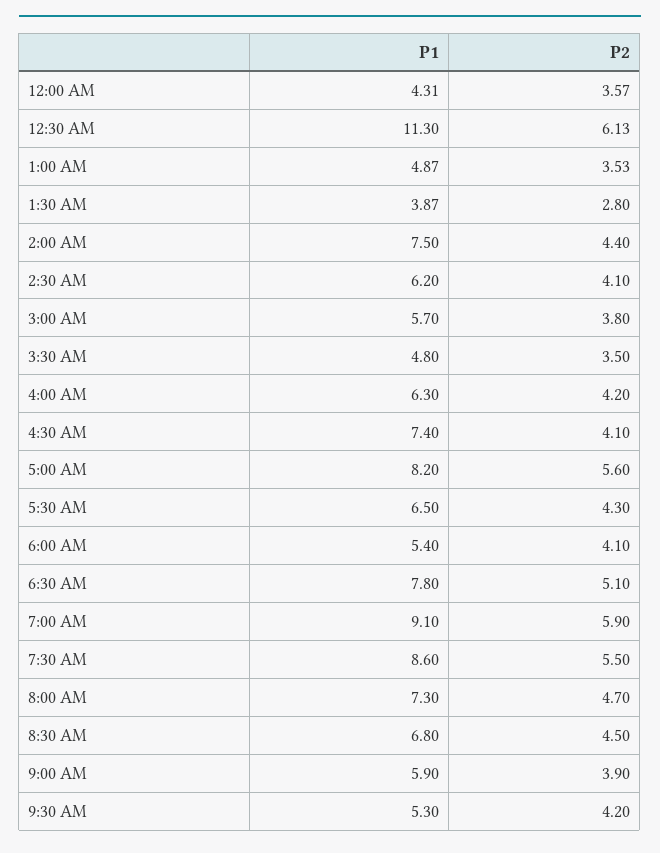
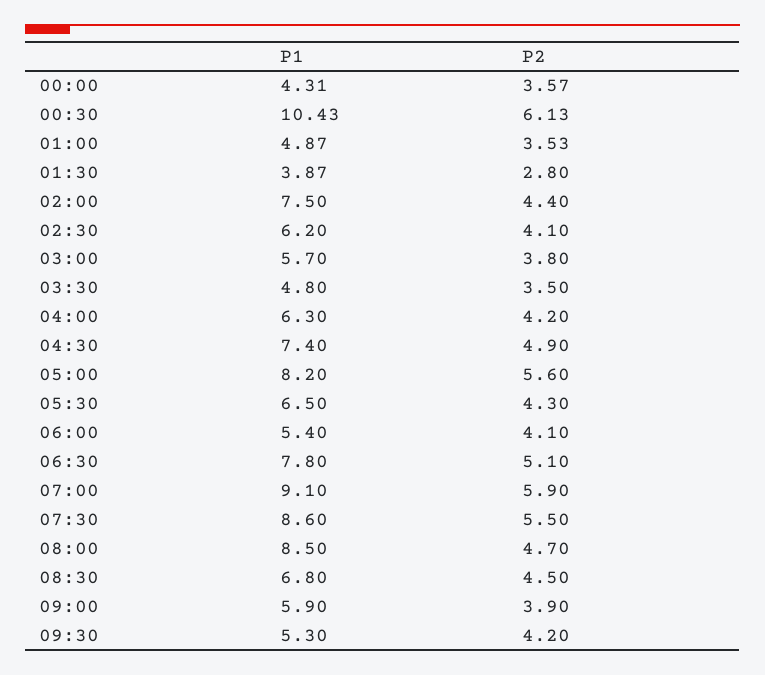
P1, 12:30 AM: 11.3 -> 10.43
P2, 4:30 AM: 4.1 -> 4.9
P1, 8:00 AM: 7.3 -> 8.5

